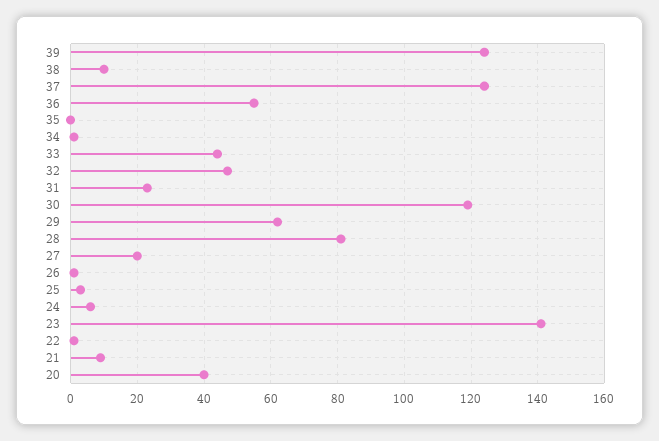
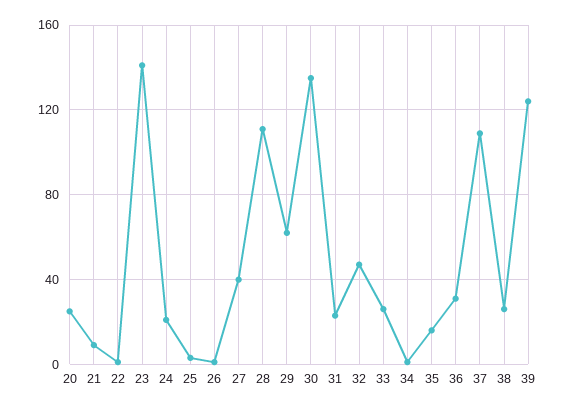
38: 10 -> 25
37: 125 -> 110
36: 55 -> 30
35: 0 -> 15
33: 45 -> 25
30: 120 -> 135
28: 80 -> 110
27: 20 -> 40
24: 5 -> 20
20: 40 -> 25

